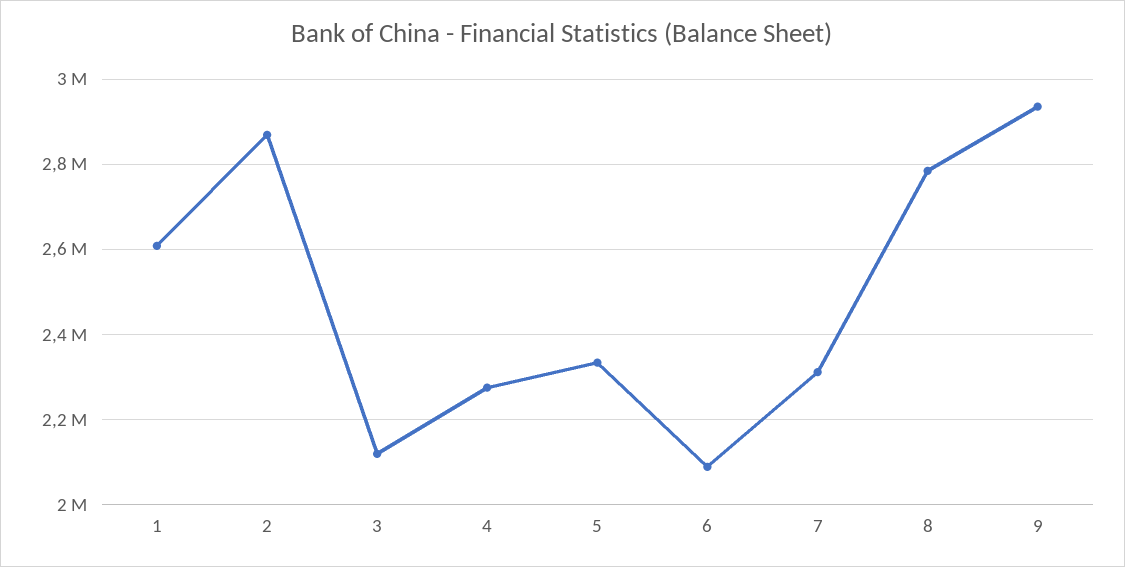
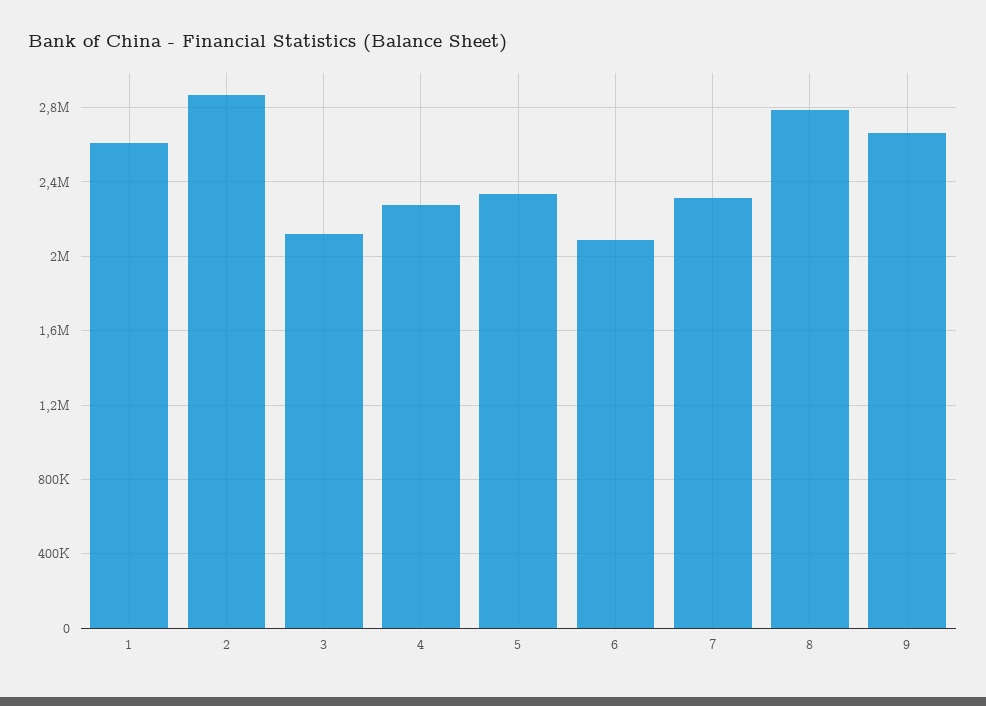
9: 2940000 -> 2650000

